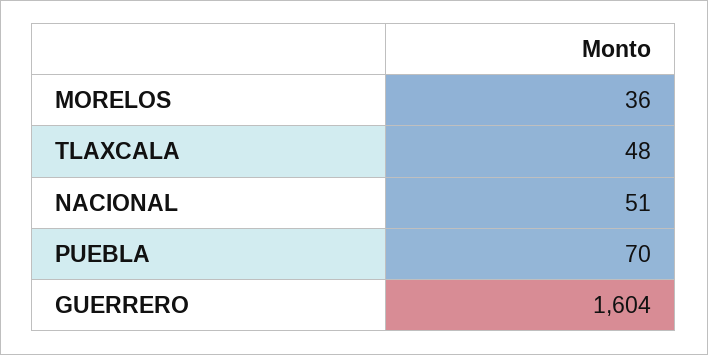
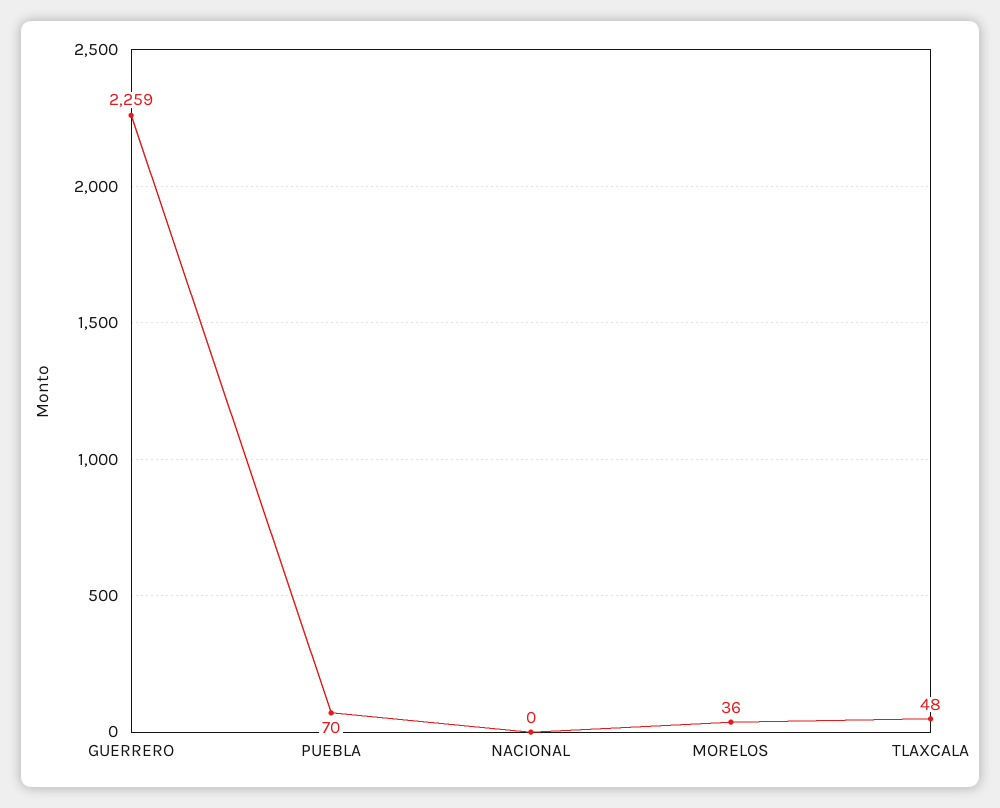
NACIONAL: 51 -> 0
GUERRERO: 1604 -> 2259

